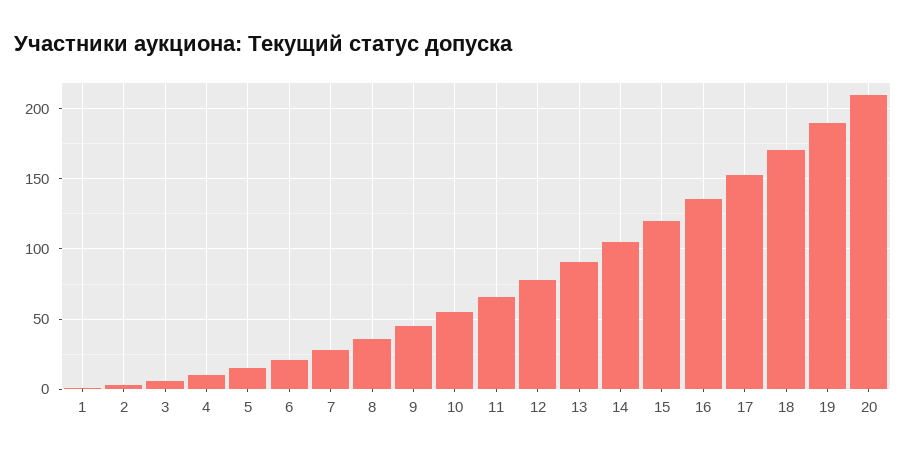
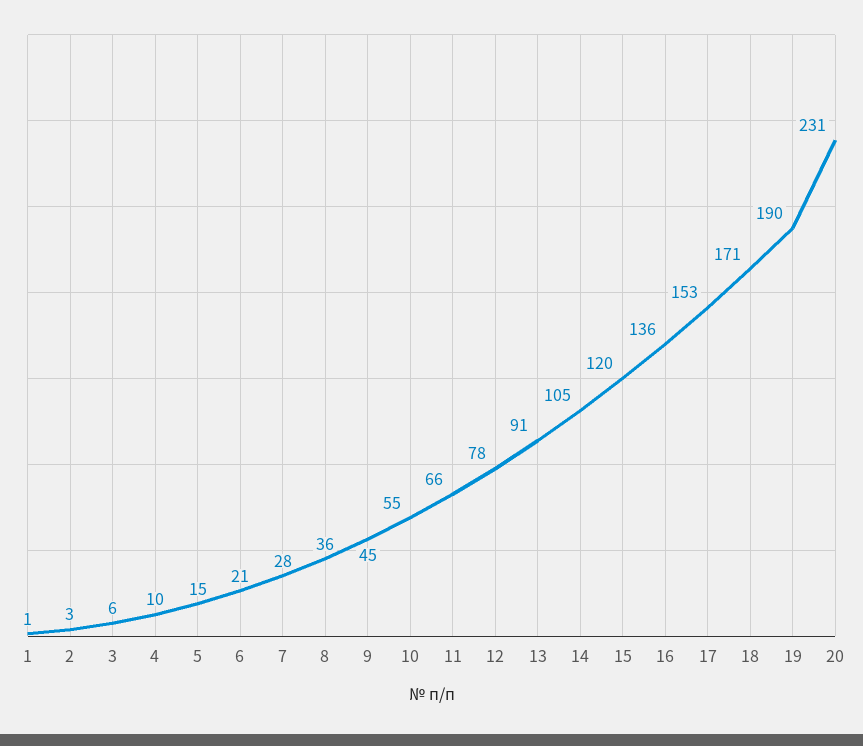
20: 210 -> 231

